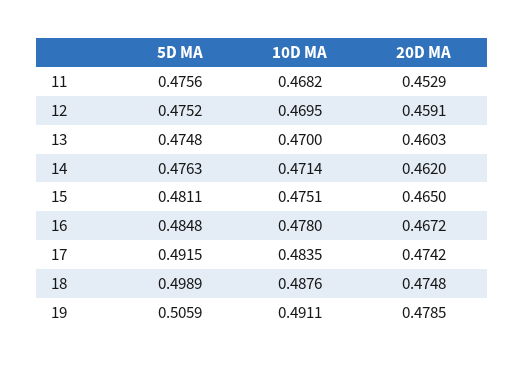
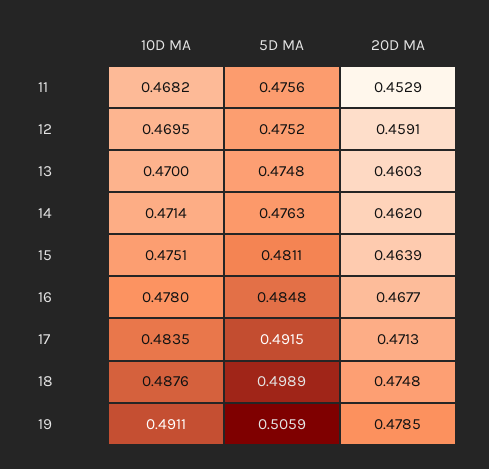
20D MA, 15: 0.465 -> 0.4639
20D MA, 16: 0.4672 -> 0.4677
20D MA, 17: 0.4742 -> 0.4713

